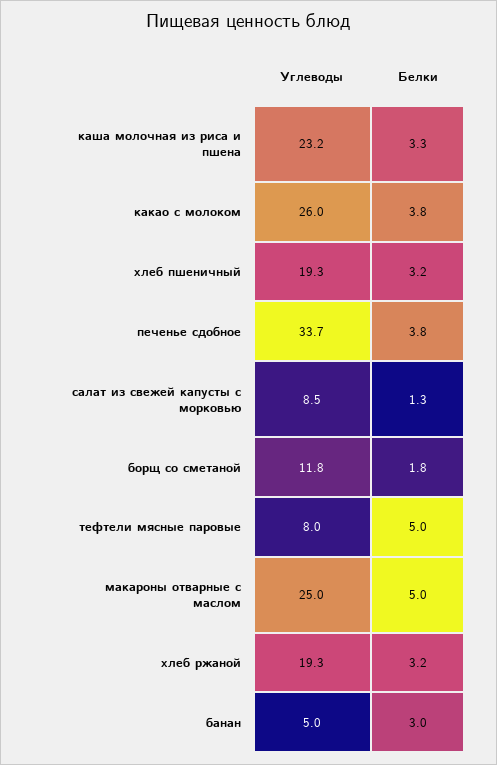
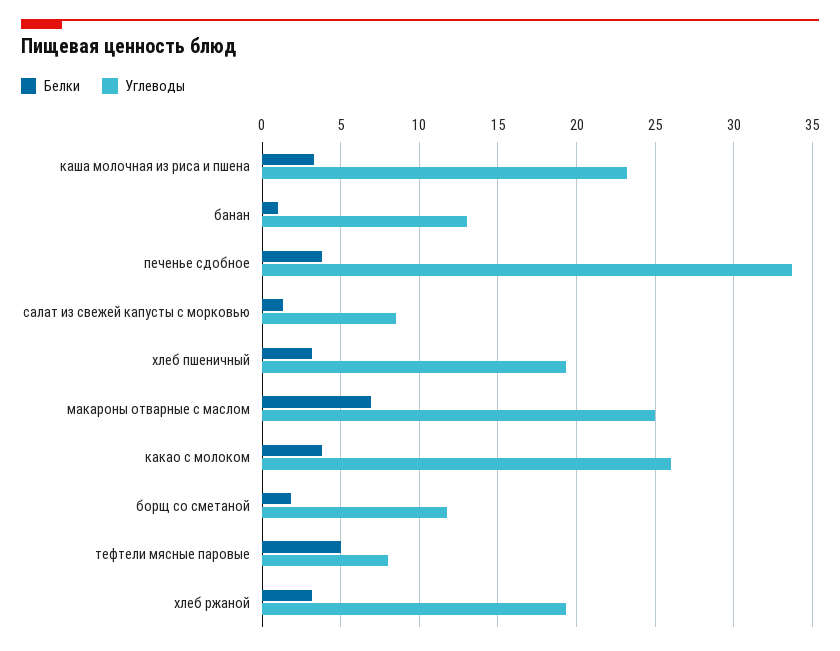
Белки, макароны отварные с маслом: 5 -> 7
Углеводы, банан: 5 -> 13
Белки, банан: 3 -> 1

